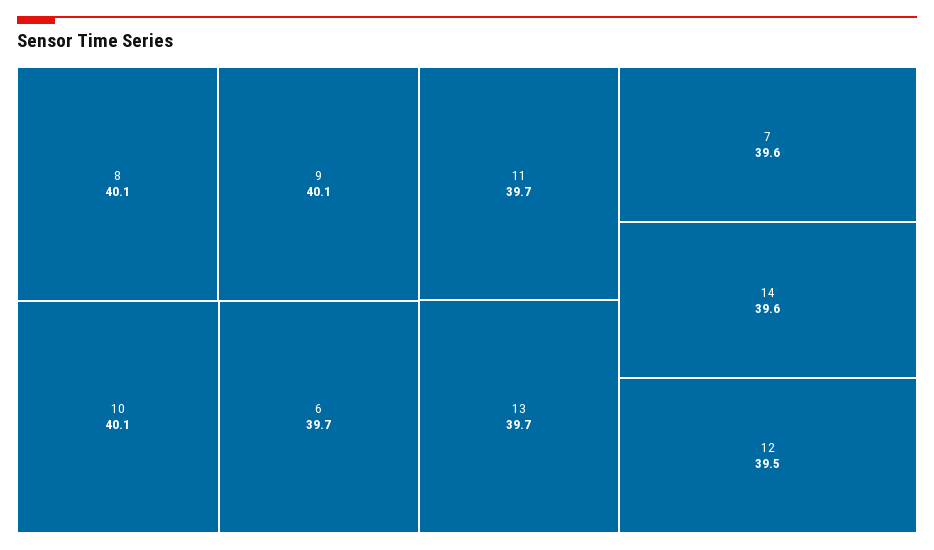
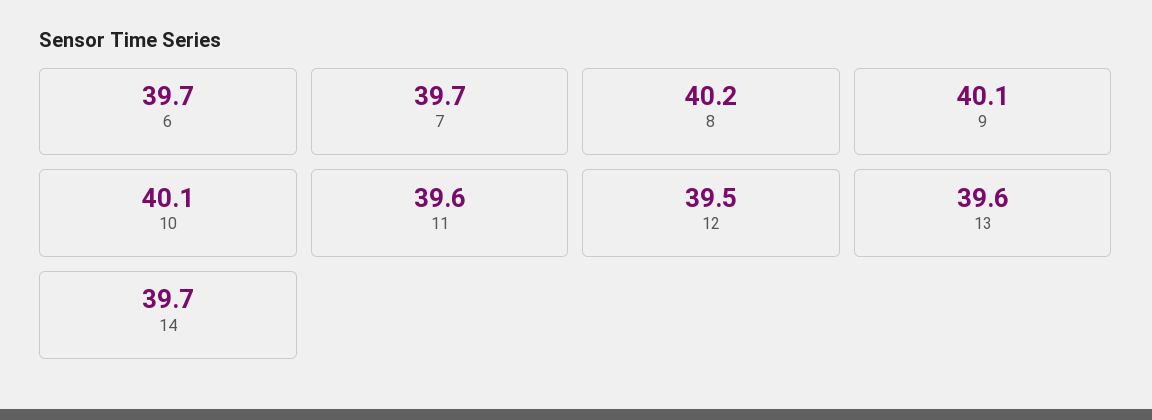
8: 40.1 -> 40.2
11: 39.7 -> 39.6
13: 39.7 -> 39.6
7: 39.6 -> 39.7
14: 39.6 -> 39.7

